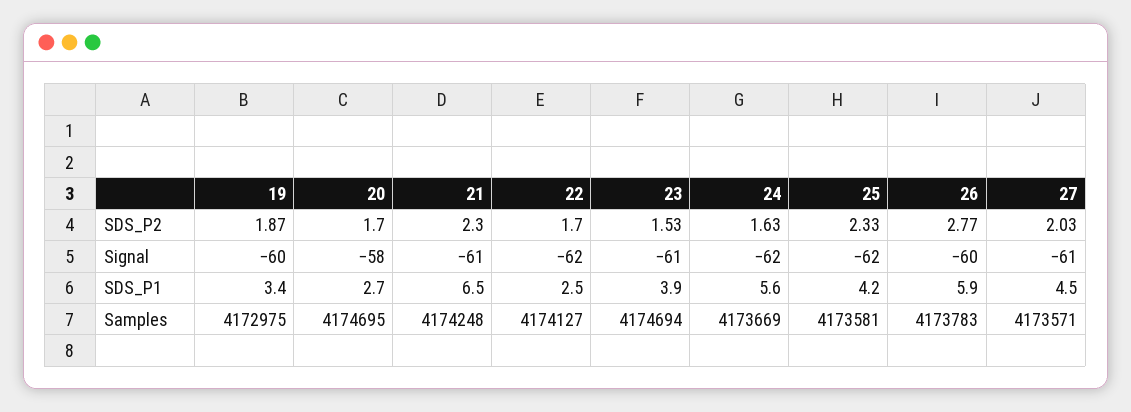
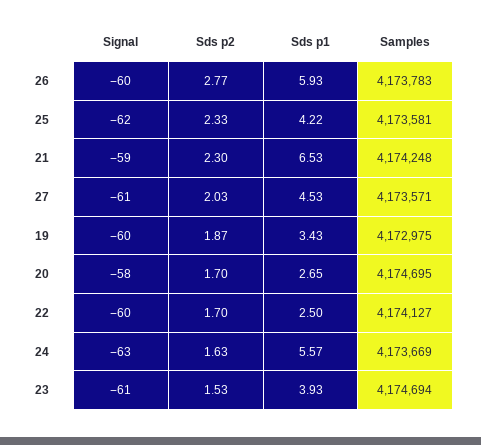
21, Signal: -61 -> -59
22, Signal: -62 -> -60
24, Signal: -62 -> -63

